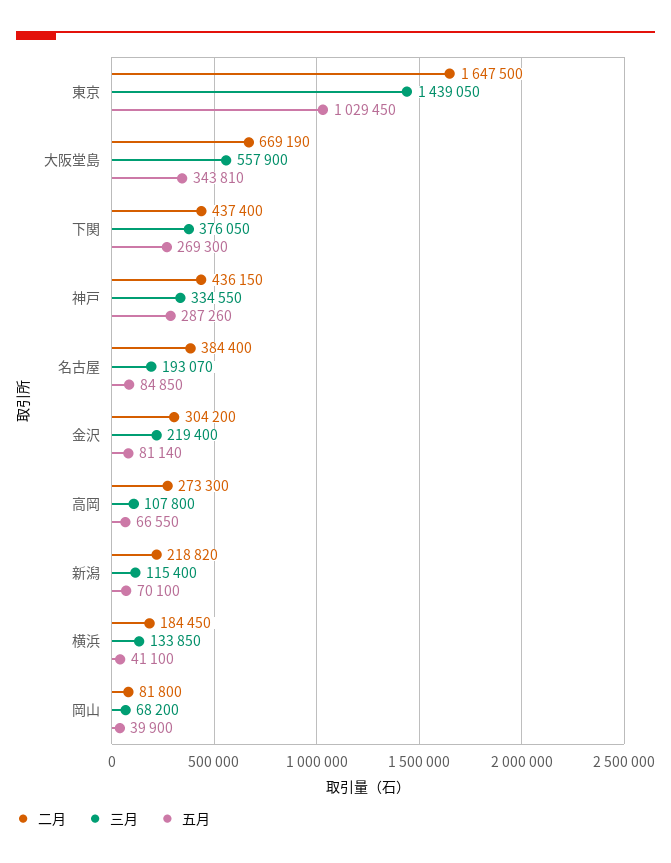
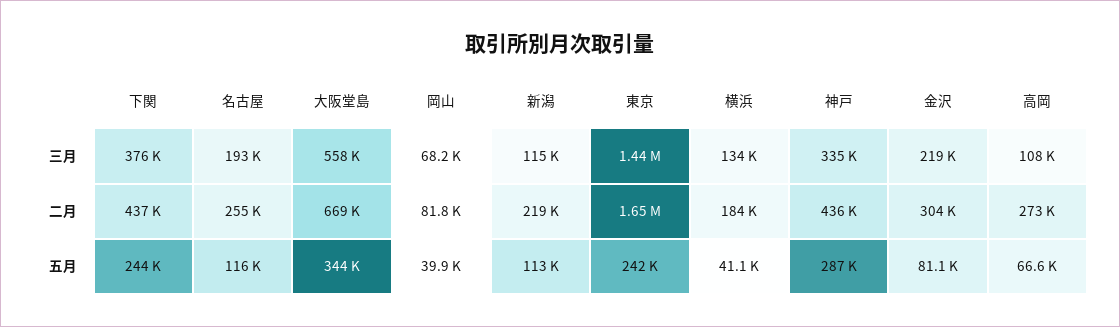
五月, 東京: 1029450 -> 242000
五月, 下関: 269300 -> 244000
二月, 名古屋: 384400 -> 255000
五月, 名古屋: 84850 -> 116000
五月, 新潟: 70100 -> 113000

